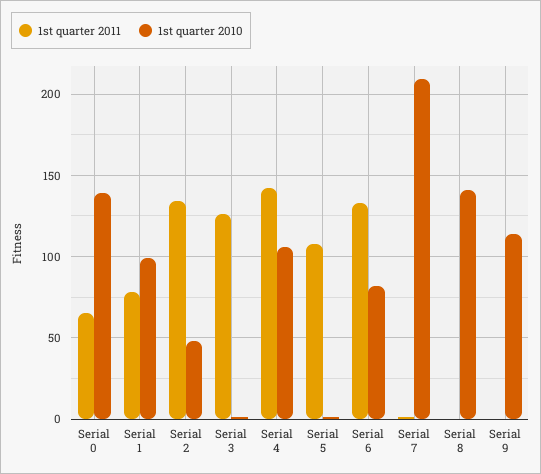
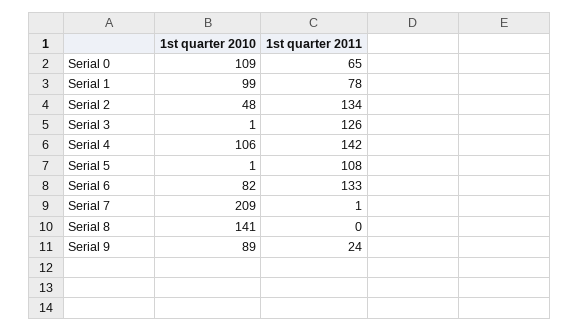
1st quarter 2010, Serial 0: 140 -> 109
1st quarter 2011, Serial 9: 0 -> 24
1st quarter 2010, Serial 9: 115 -> 89

